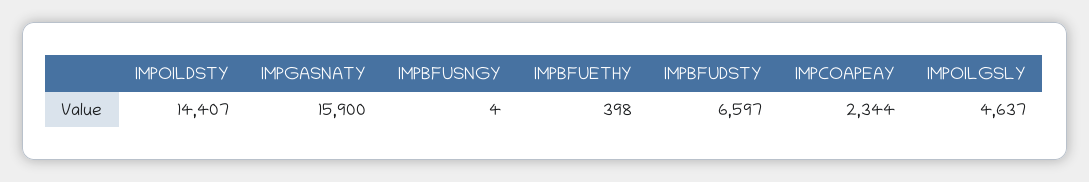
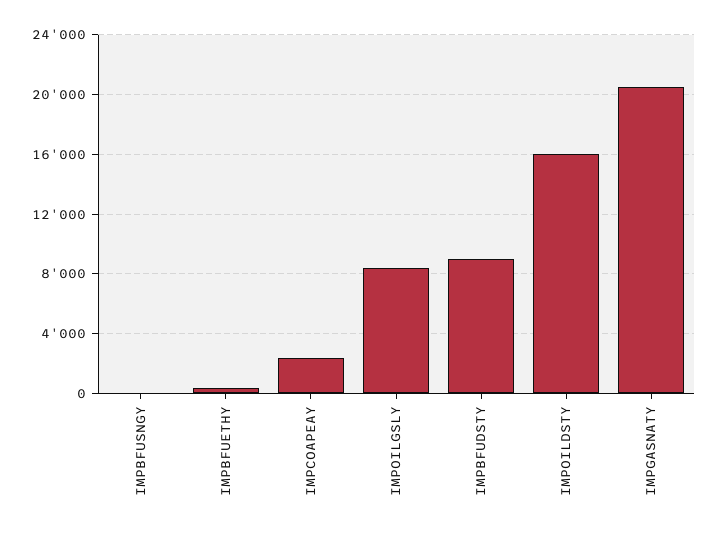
IMPOILDSTY: 14407 -> 16000
IMPGASNATY: 15900 -> 20500
IMPBFUDSTY: 6597 -> 9000
IMPOILGSLY: 4637 -> 8500

